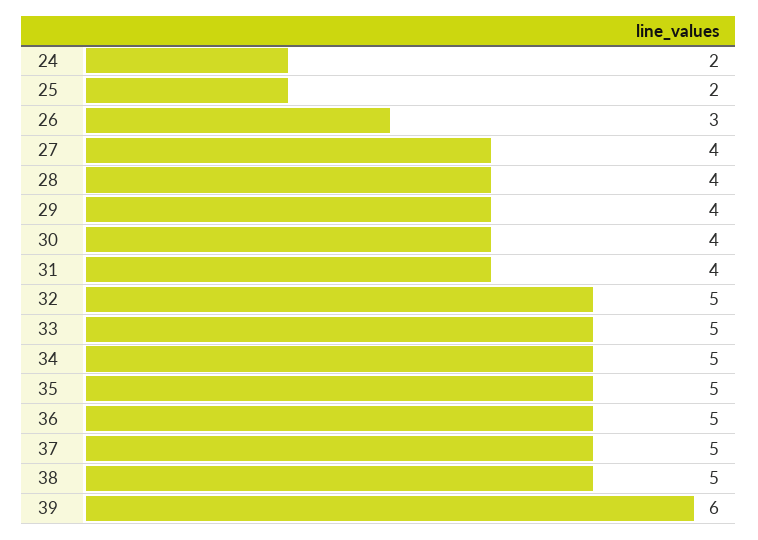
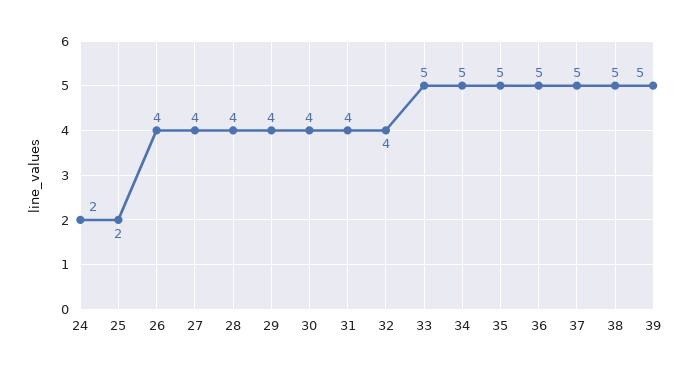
26: 3 -> 4
32: 5 -> 4
39: 6 -> 5

